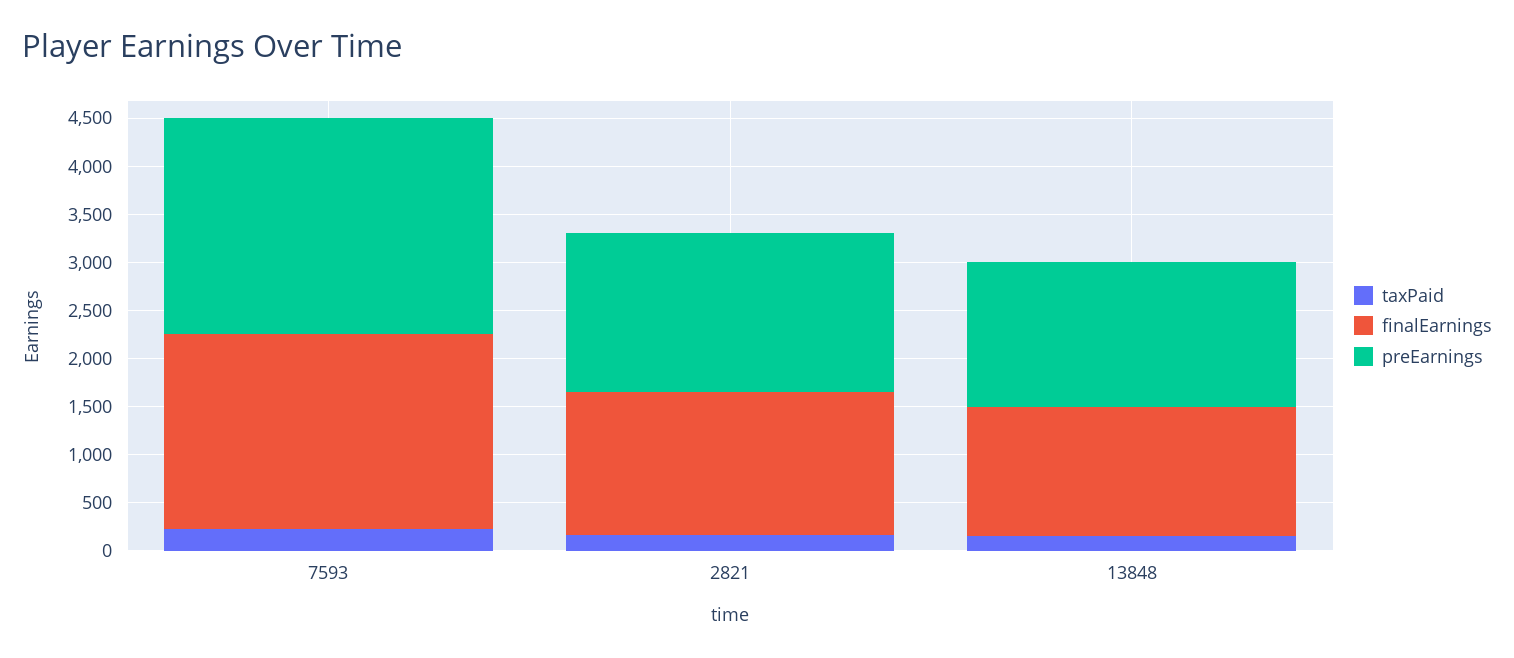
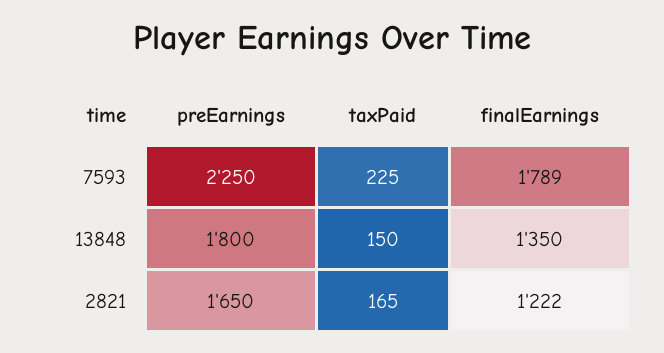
finalEarnings, 7593: 2000 -> 1789
finalEarnings, 2821: 1500 -> 1222
preEarnings, 13848: 1500 -> 1800

